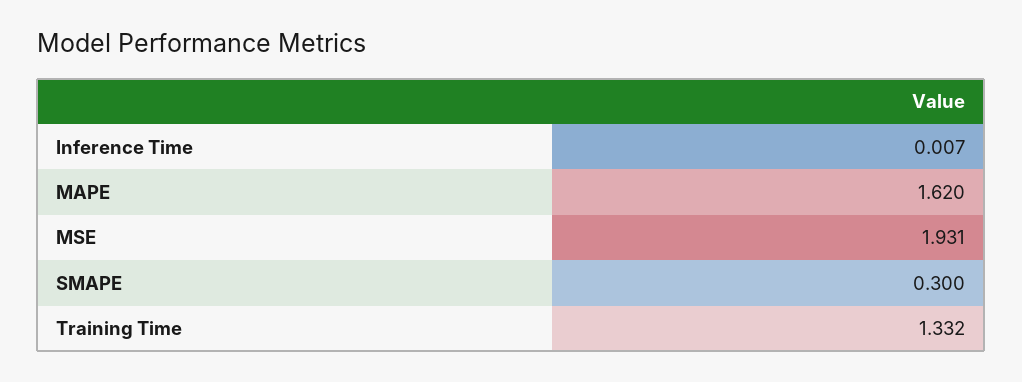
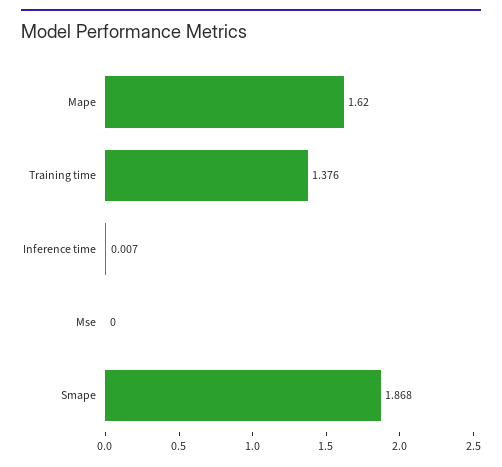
MSE: 1.931 -> 0
SMAPE: 0.3 -> 1.868
Training Time: 1.332 -> 1.376

